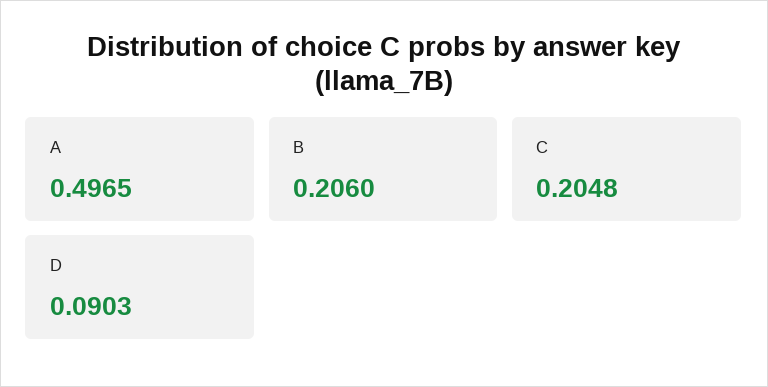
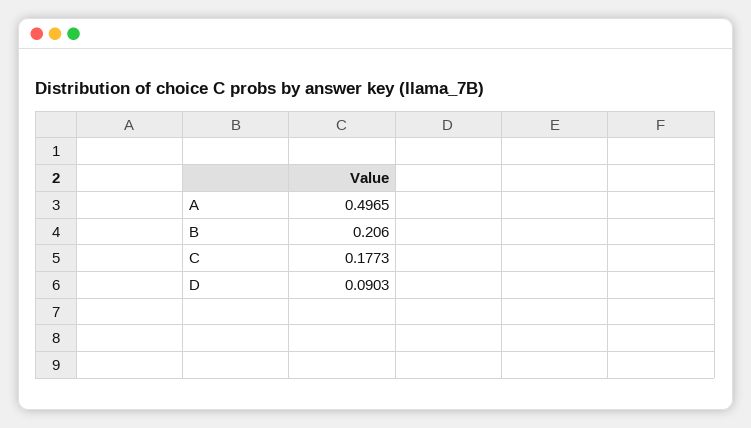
C: 0.2048 -> 0.1773

